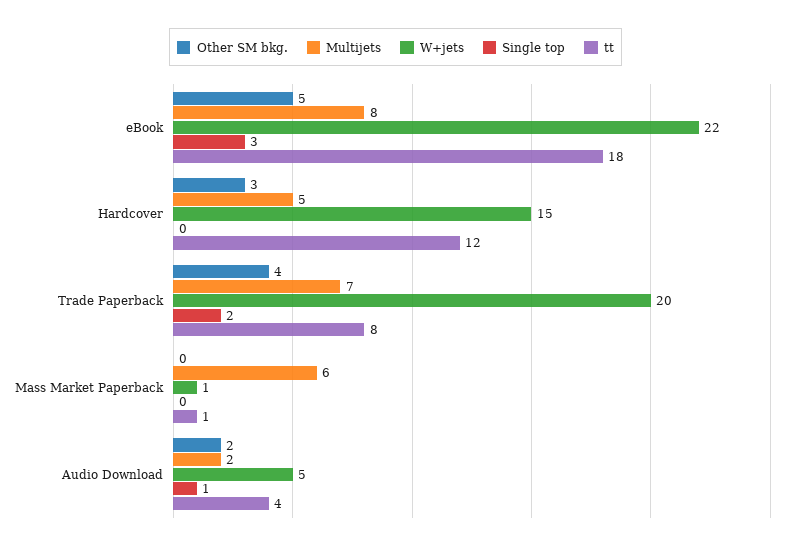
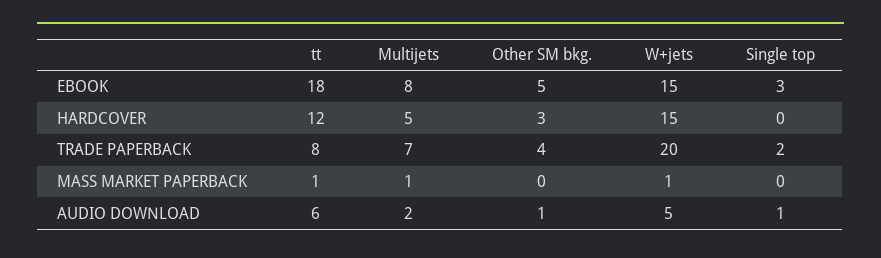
W+jets, eBook: 22 -> 15
Multijets, Mass Market Paperback: 6 -> 1
Other SM bkg., Audio Download: 2 -> 1
tt, Audio Download: 4 -> 6

